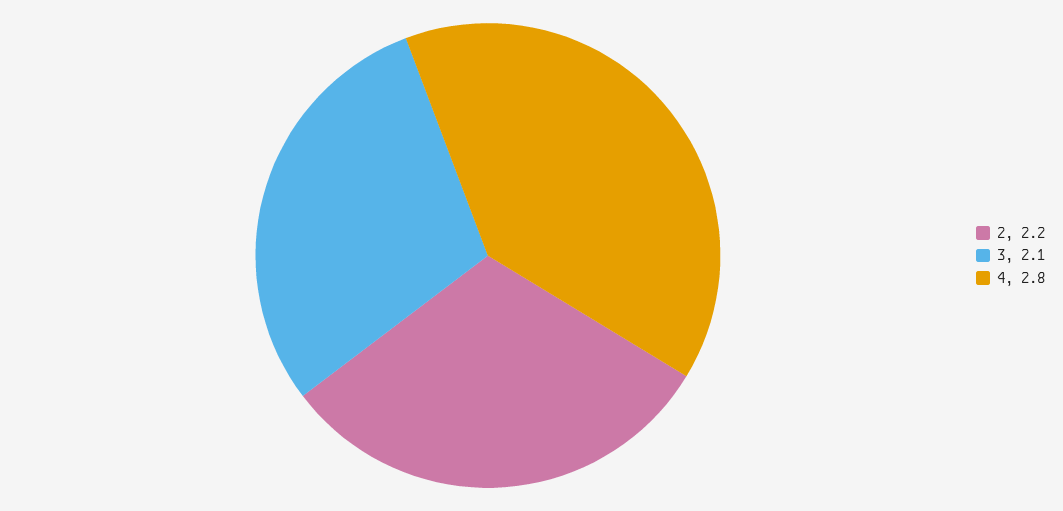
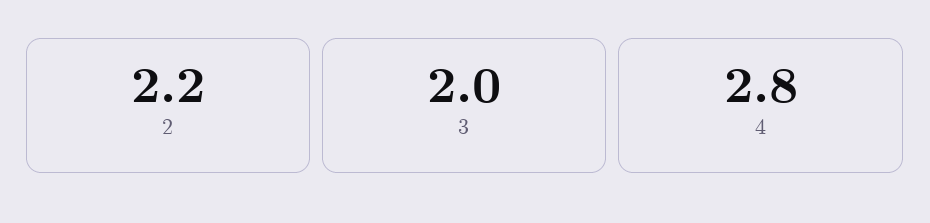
3: 2.1 -> 2

